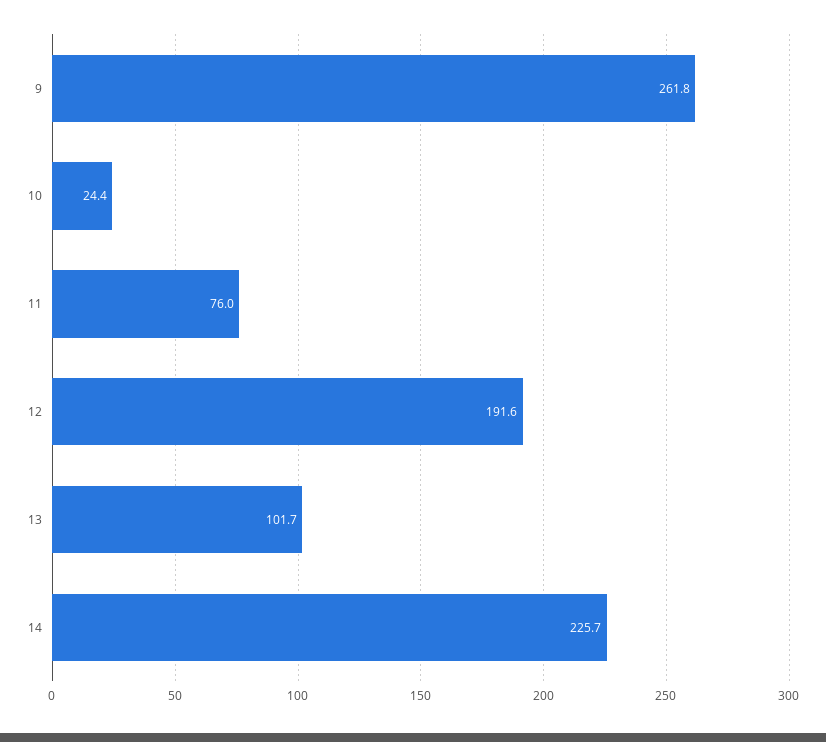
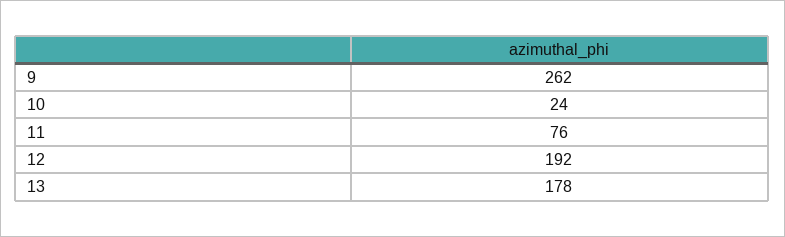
13: 101.7 -> 178
14: 225.7 -> none

